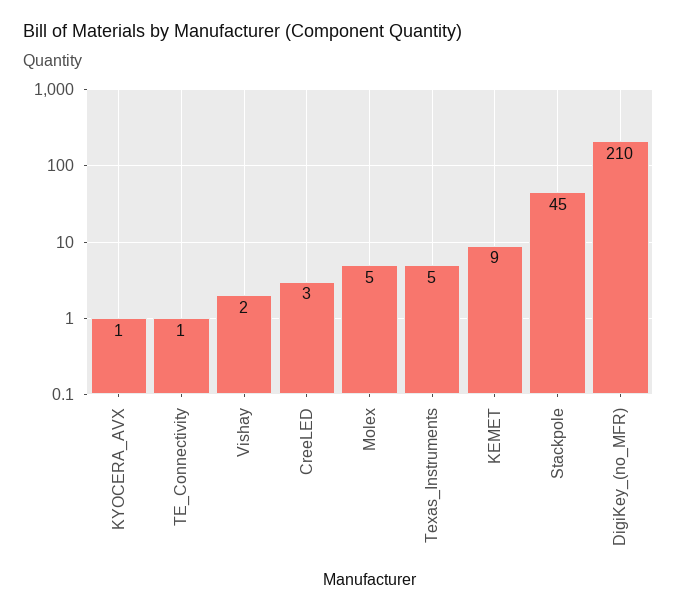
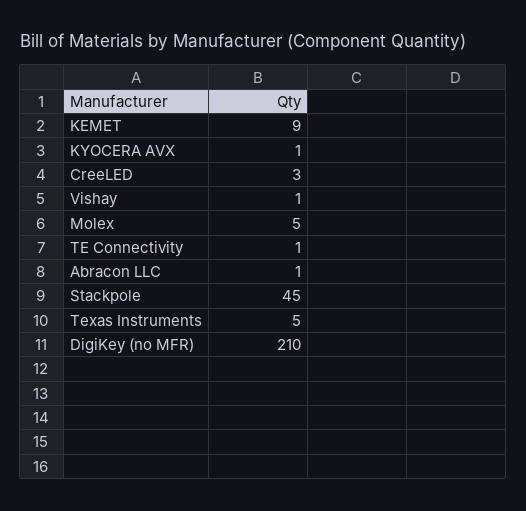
Vishay: 2 -> 1
Abracon LLC: none -> 1

